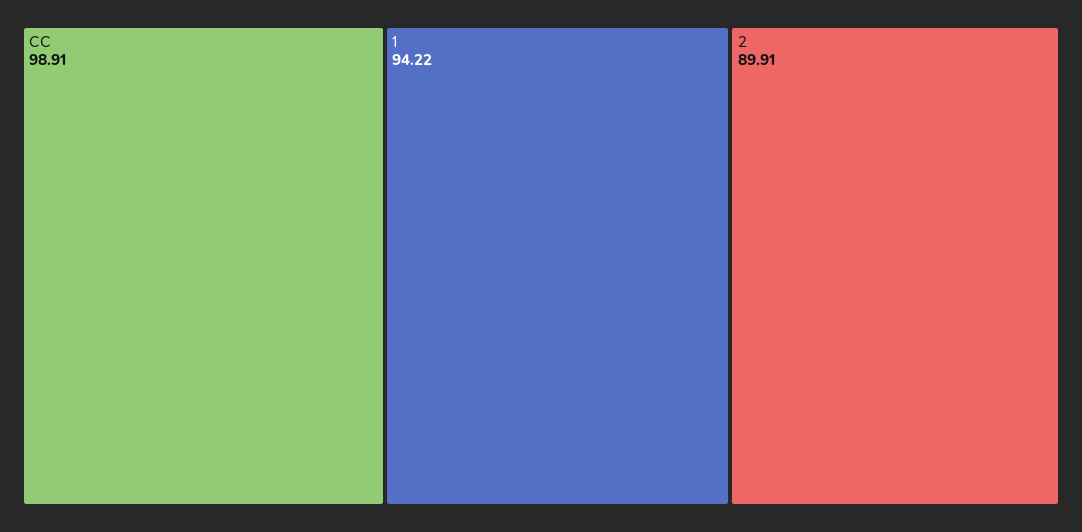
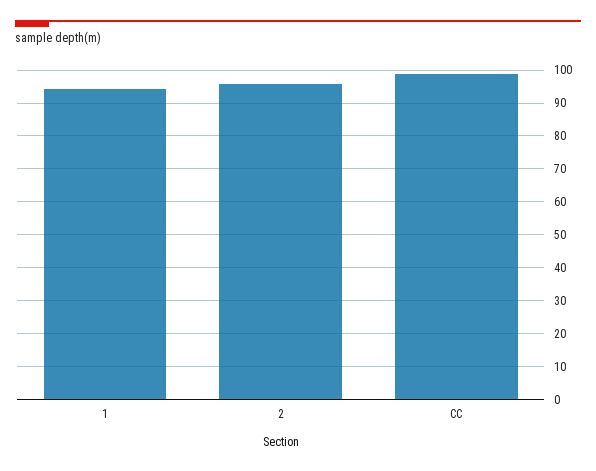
2: 89.91 -> 96

